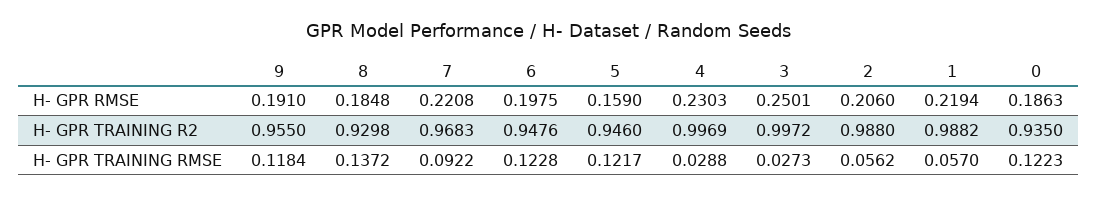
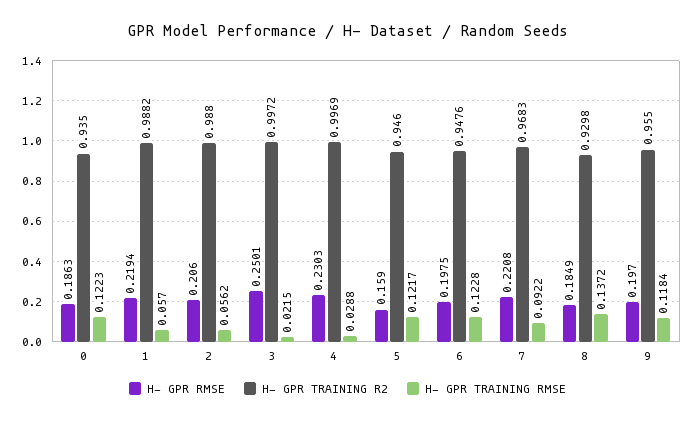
H- GPR RMSE, 9: 0.191 -> 0.197
H- GPR RMSE, 8: 0.1848 -> 0.1849
H- GPR TRAINING RMSE, 3: 0.0273 -> 0.0215

